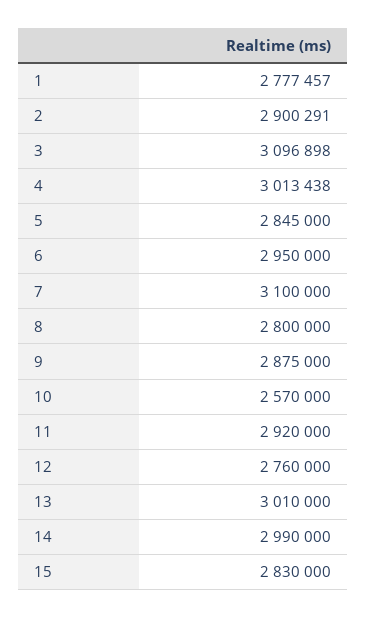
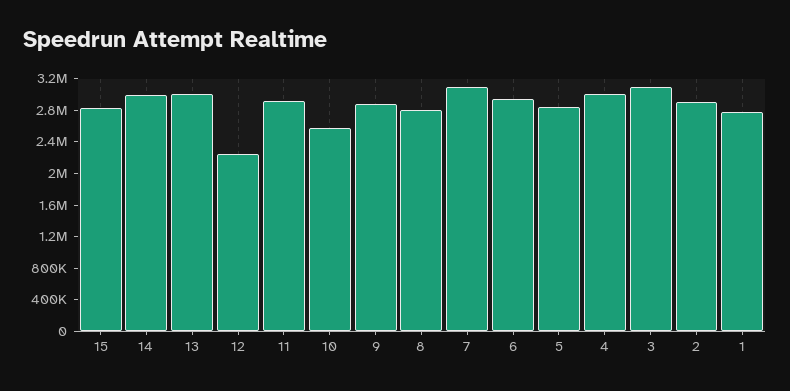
12: 2760000 -> 2200000

